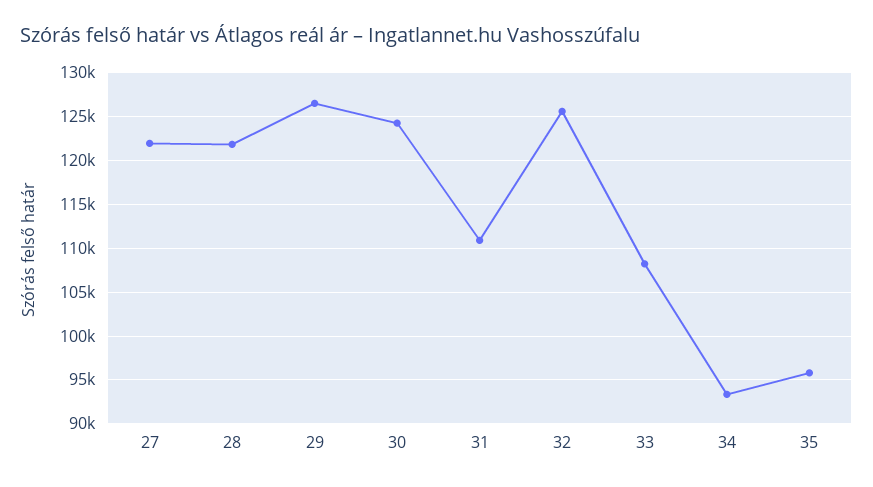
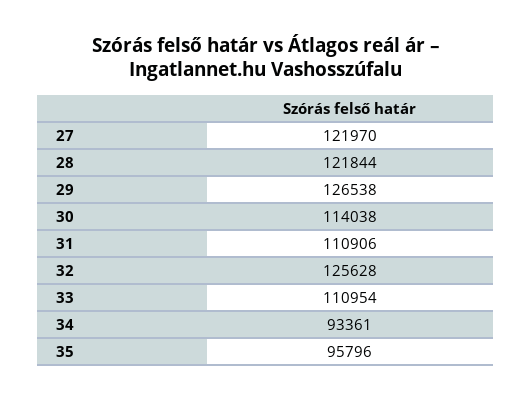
30: 124000 -> 114038
33: 108000 -> 110954

